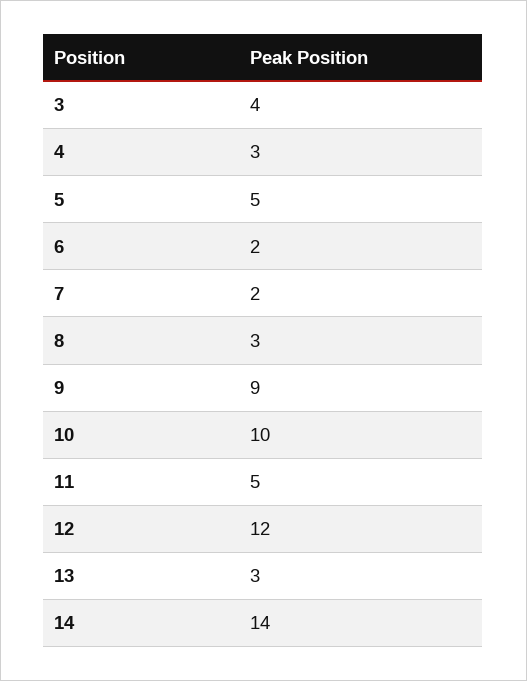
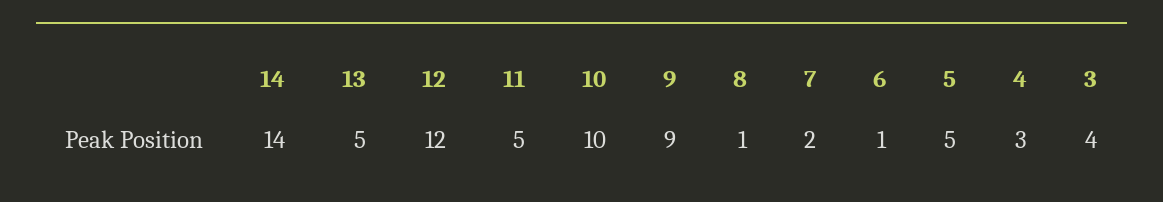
6: 2 -> 1
8: 3 -> 1
13: 3 -> 5

